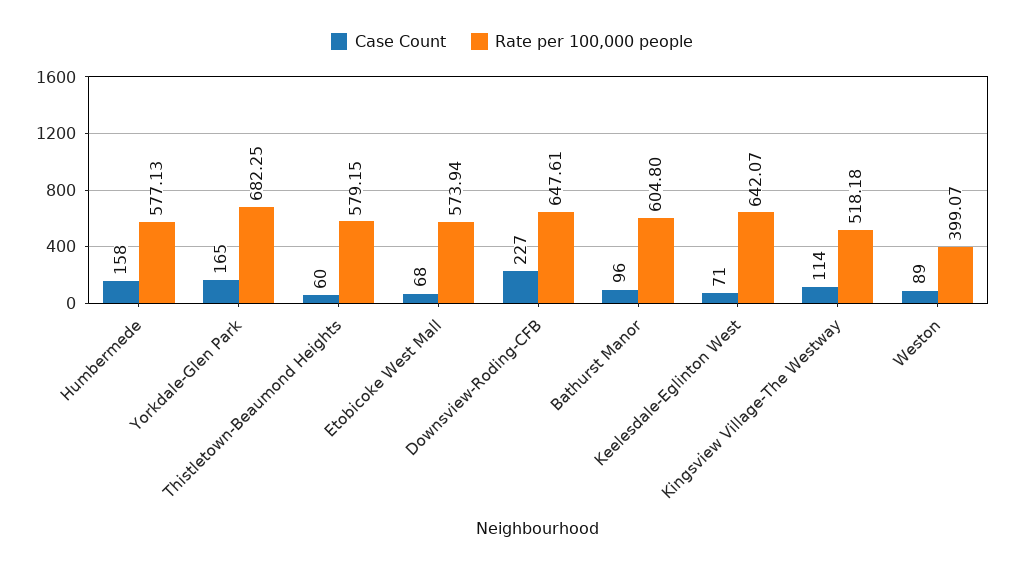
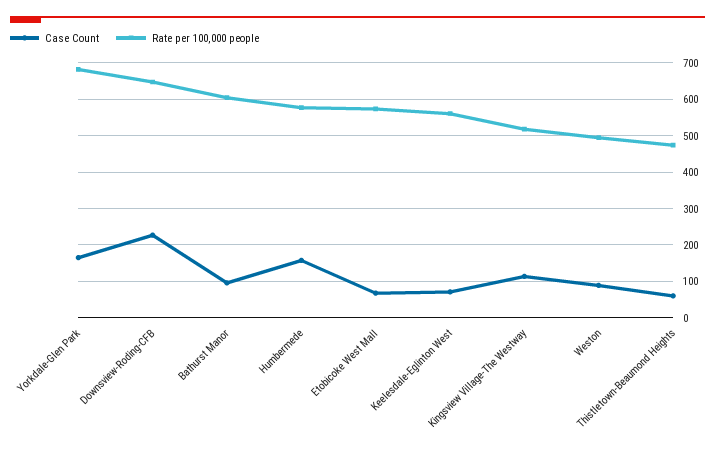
Rate per 100,000 people, Thistletown-Beaumond Heights: 579.15 -> 480
Rate per 100,000 people, Keelesdale-Eglinton West: 642.07 -> 560
Rate per 100,000 people, Weston: 399.07 -> 500

